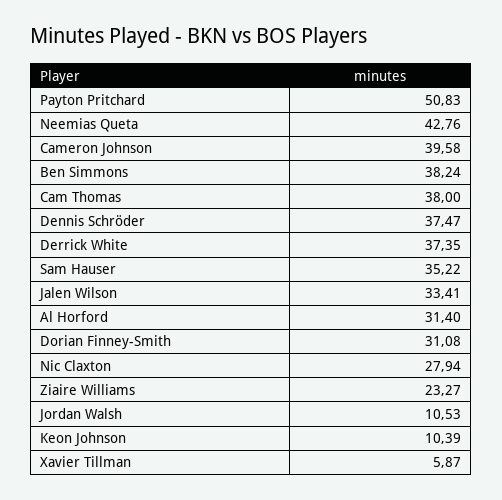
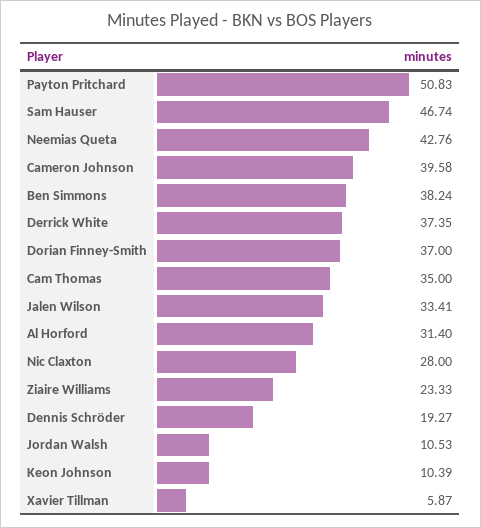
Cam Thomas: 38 -> 35
Dennis Schröder: 37.47 -> 19.27
Sam Hauser: 35.22 -> 46.74
Dorian Finney-Smith: 31.08 -> 37
Nic Claxton: 27.94 -> 28
Ziaire Williams: 23.27 -> 23.33

